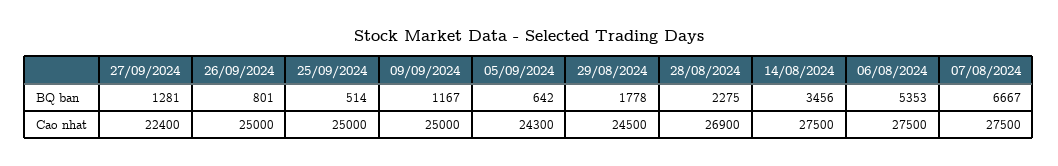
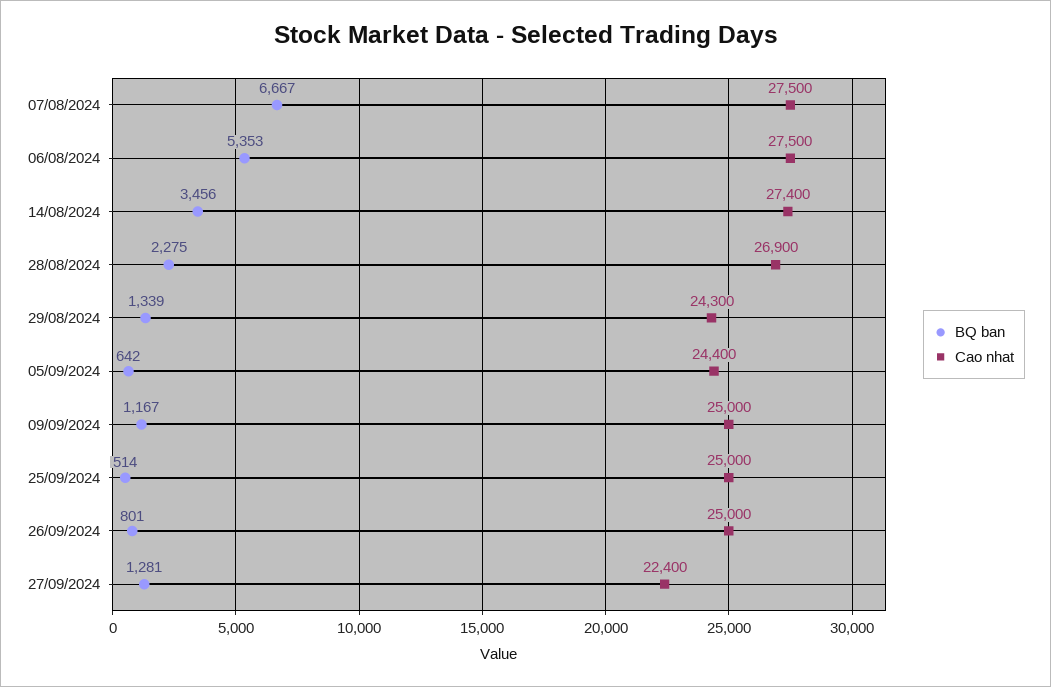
BQ ban, 29/08/2024: 1778 -> 1339
Cao nhat, 05/09/2024: 24300 -> 24400
Cao nhat, 29/08/2024: 24500 -> 24300
Cao nhat, 14/08/2024: 27500 -> 27400

